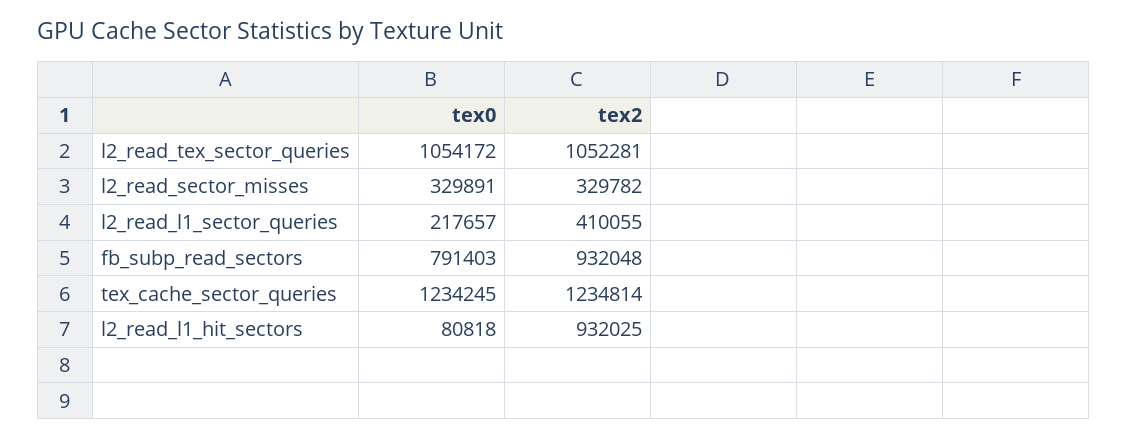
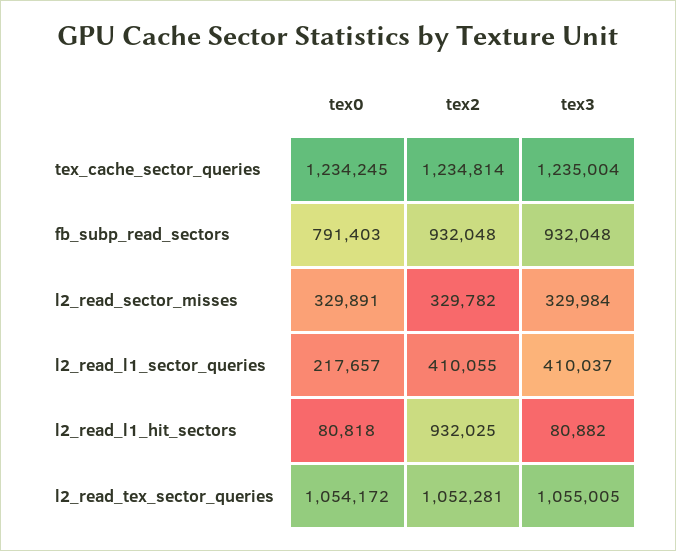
tex3, tex_cache_sector_queries: none -> 1235004
tex3, fb_subp_read_sectors: none -> 932048
tex3, l2_read_sector_misses: none -> 329984
tex3, l2_read_l1_sector_queries: none -> 410037
tex3, l2_read_l1_hit_sectors: none -> 80882
tex3, l2_read_tex_sector_queries: none -> 1055005

